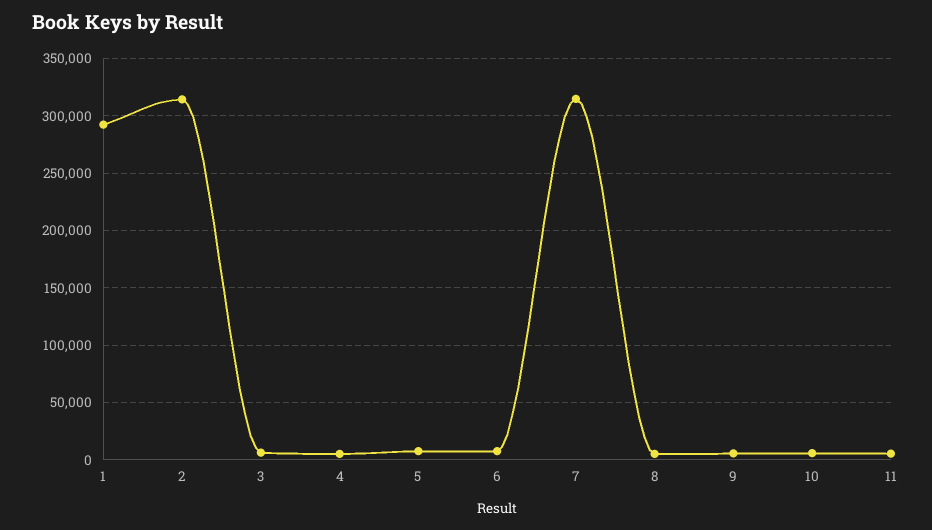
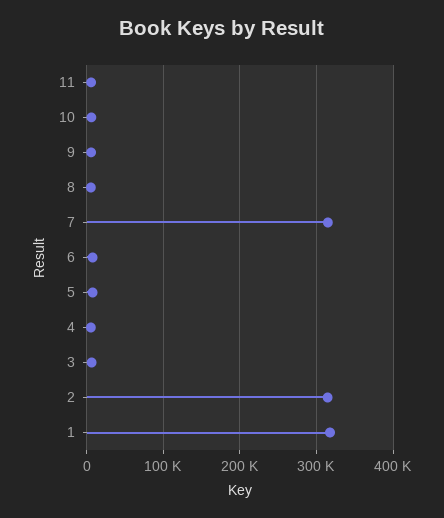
1: 290000 -> 320000

